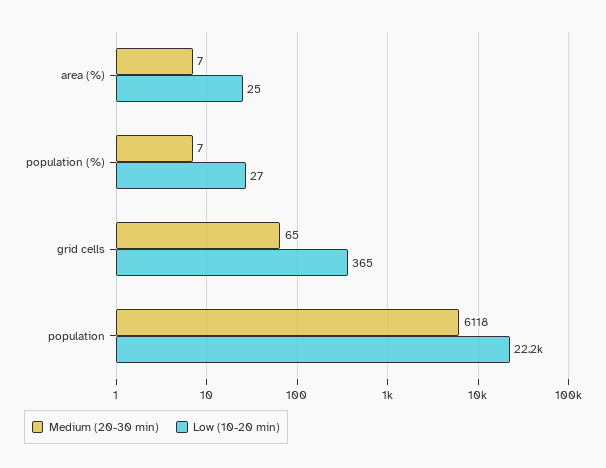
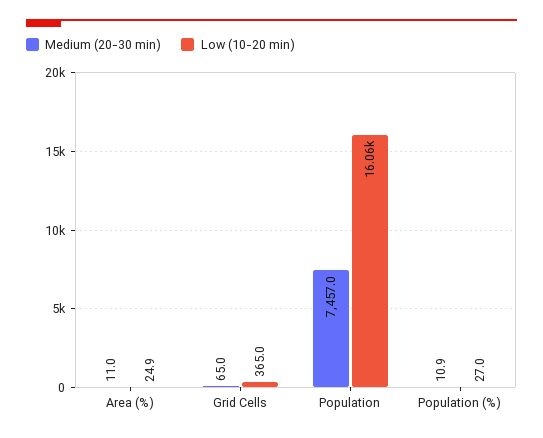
Medium (20-30 min), area (%): 7 -> 11
Medium (20-30 min), population (%): 7 -> 10.9
Medium (20-30 min), population: 6118 -> 7457
Low (10-20 min), population: 22200 -> 16060

